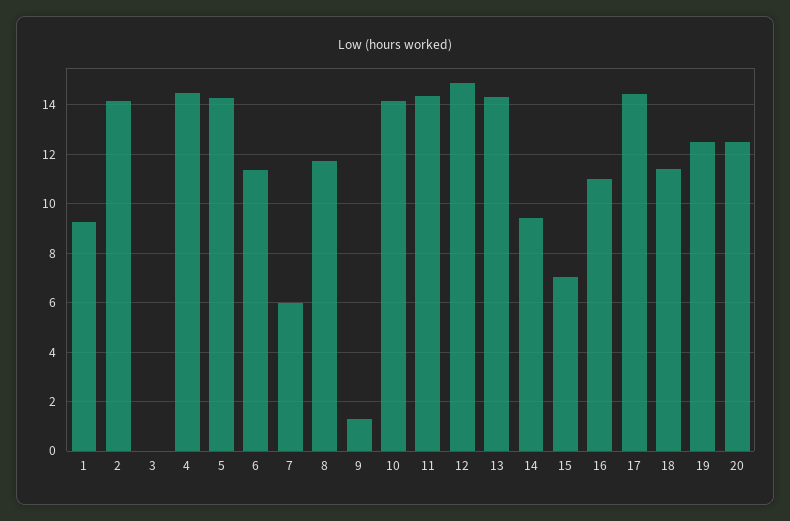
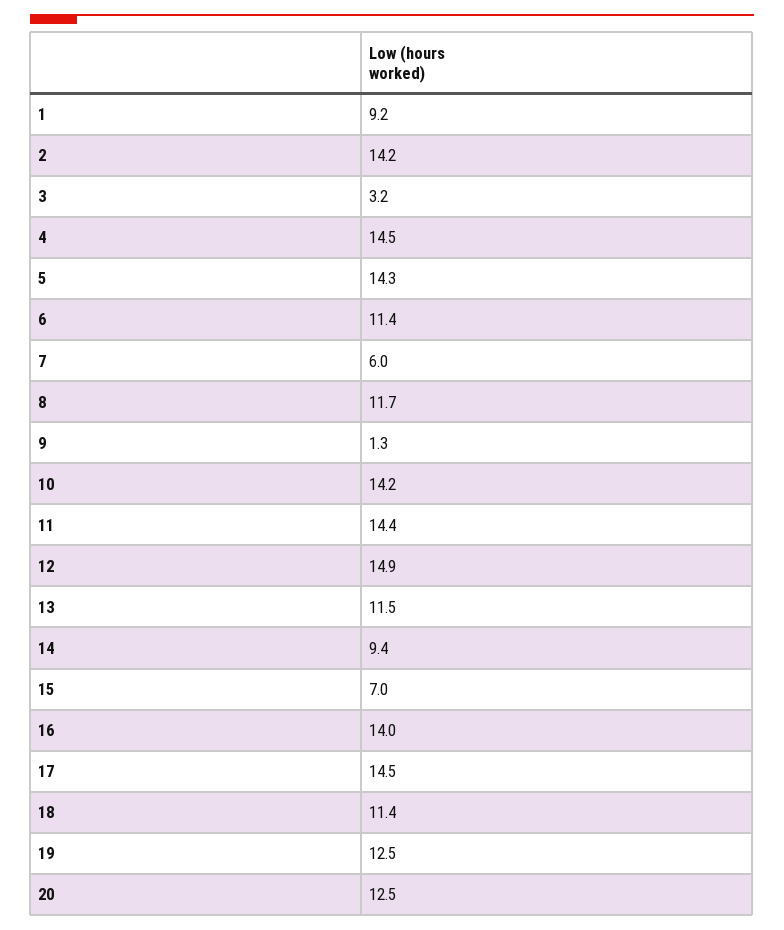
3: 0 -> 3.2
13: 14.25 -> 11.5
16: 11 -> 14

